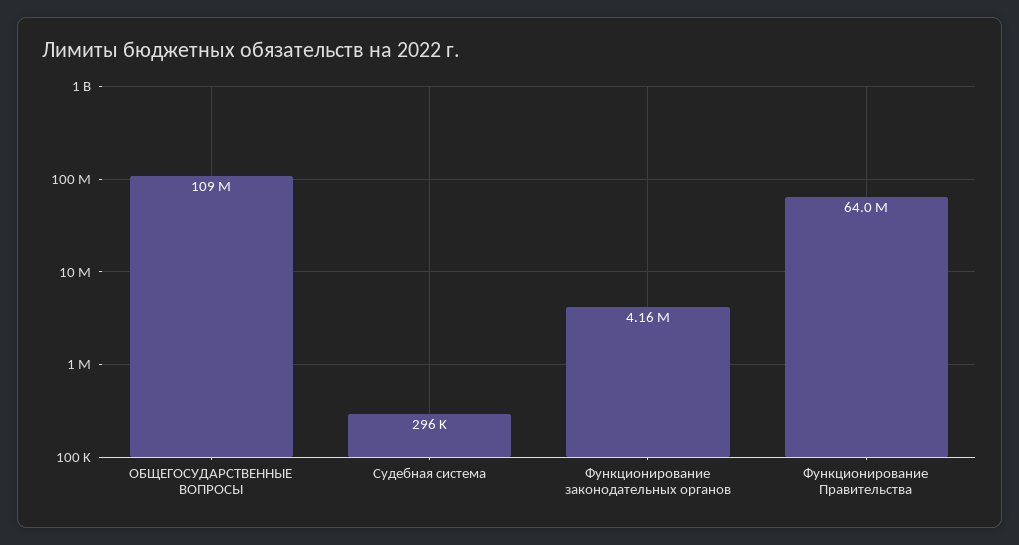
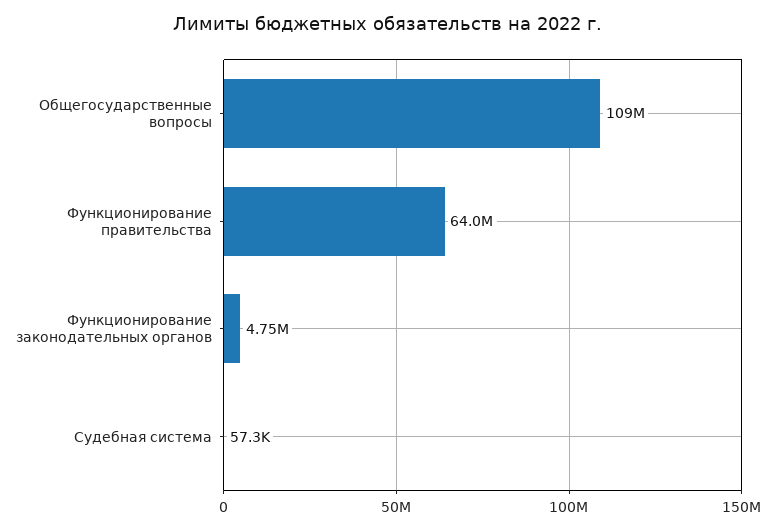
Судебная система: 296000 -> 57300
Функционирование законодательных органов: 4160000 -> 4750000

